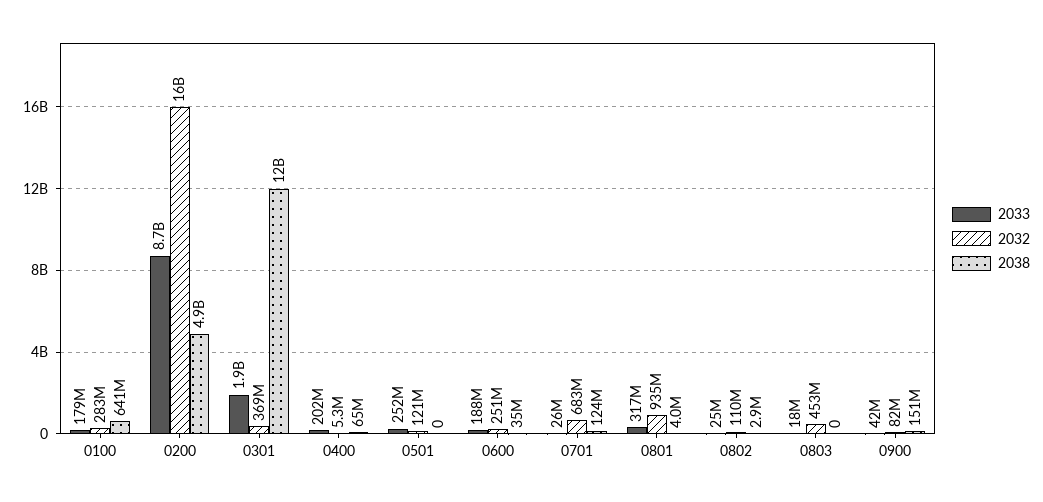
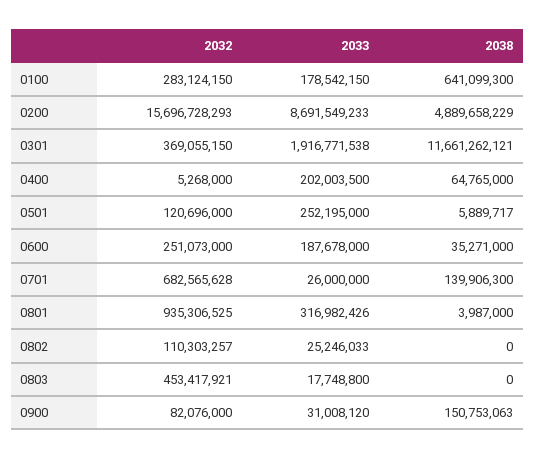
2038, 0501: 0 -> 5889717
2038, 0701: 124000000 -> 139906300
2038, 0802: 2900000 -> 0
2033, 0900: 42000000 -> 31008120

